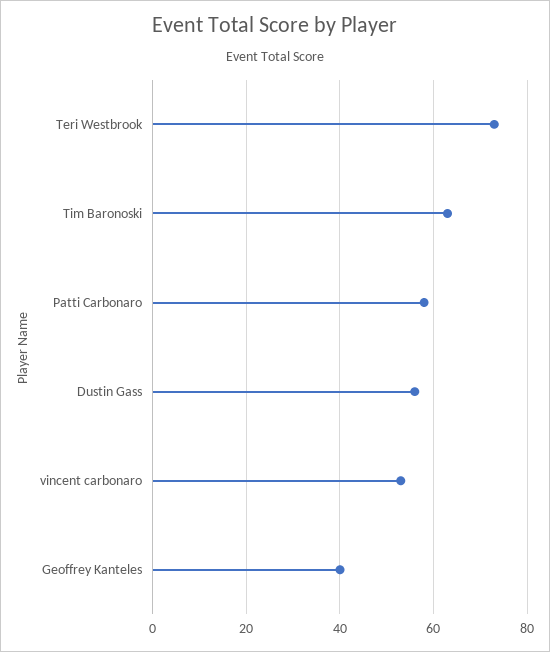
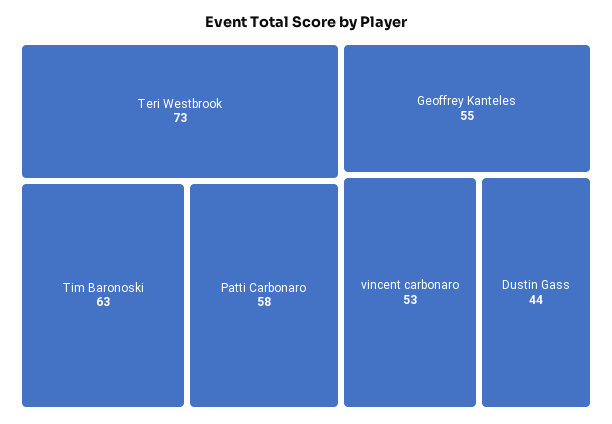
Dustin Gass: 55 -> 44
Geoffrey Kanteles: 40 -> 55

